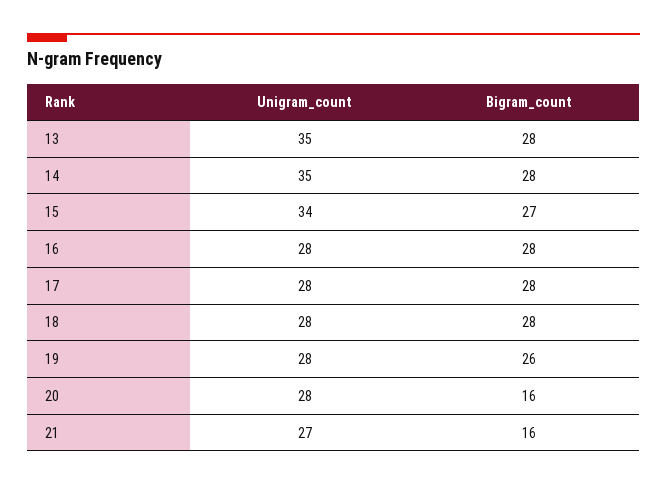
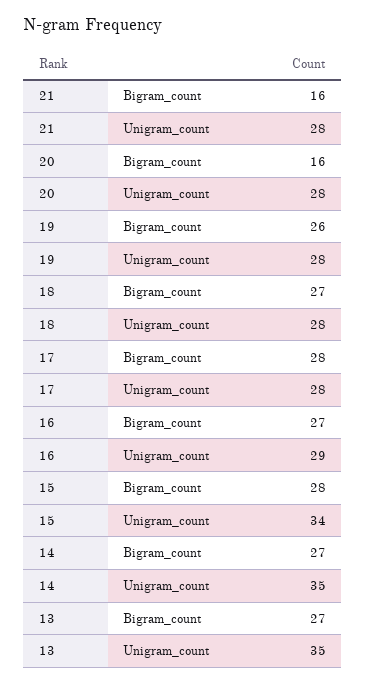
Bigram_count, 13: 28 -> 27
Bigram_count, 14: 28 -> 27
Bigram_count, 15: 27 -> 28
Unigram_count, 16: 28 -> 29
Bigram_count, 16: 28 -> 27
Bigram_count, 18: 28 -> 27
Unigram_count, 21: 27 -> 28

